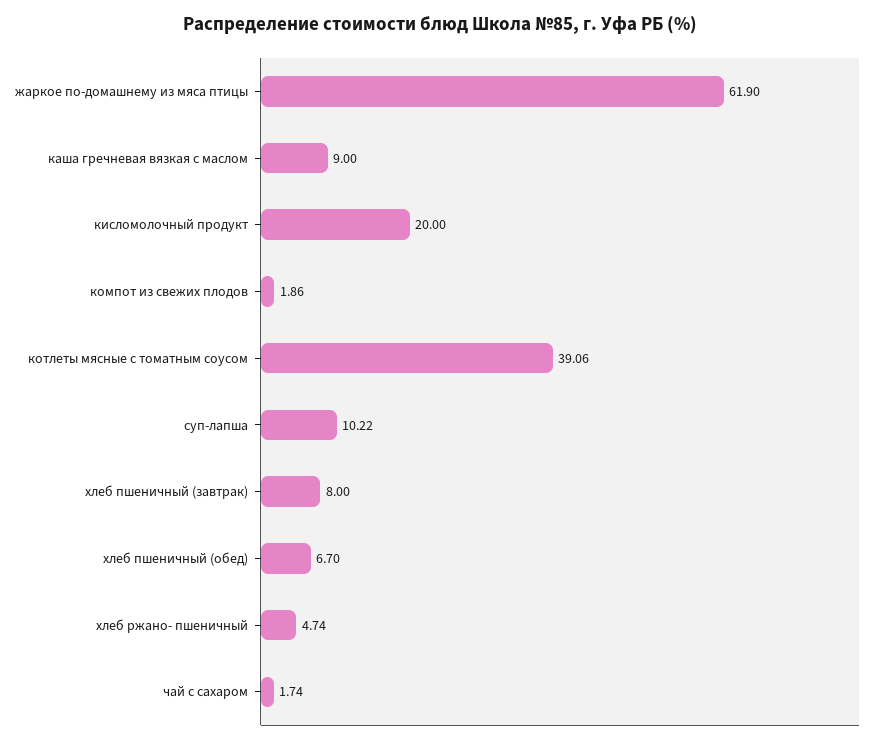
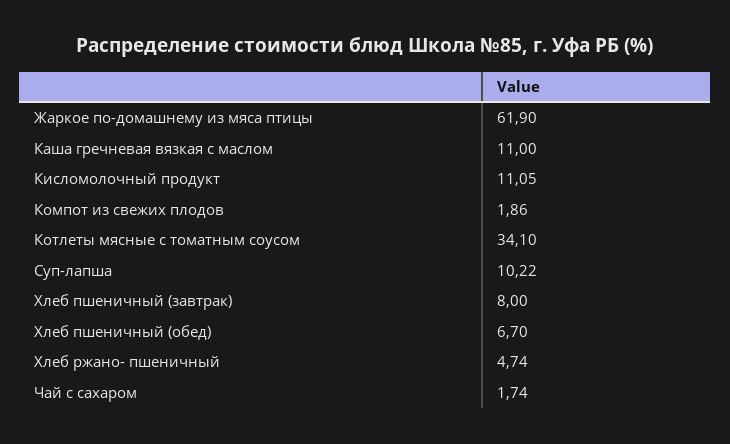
каша гречневая вязкая с маслом: 9 -> 11
кисломолочный продукт: 20 -> 11.05
котлеты мясные с томатным соусом: 39.06 -> 34.1

